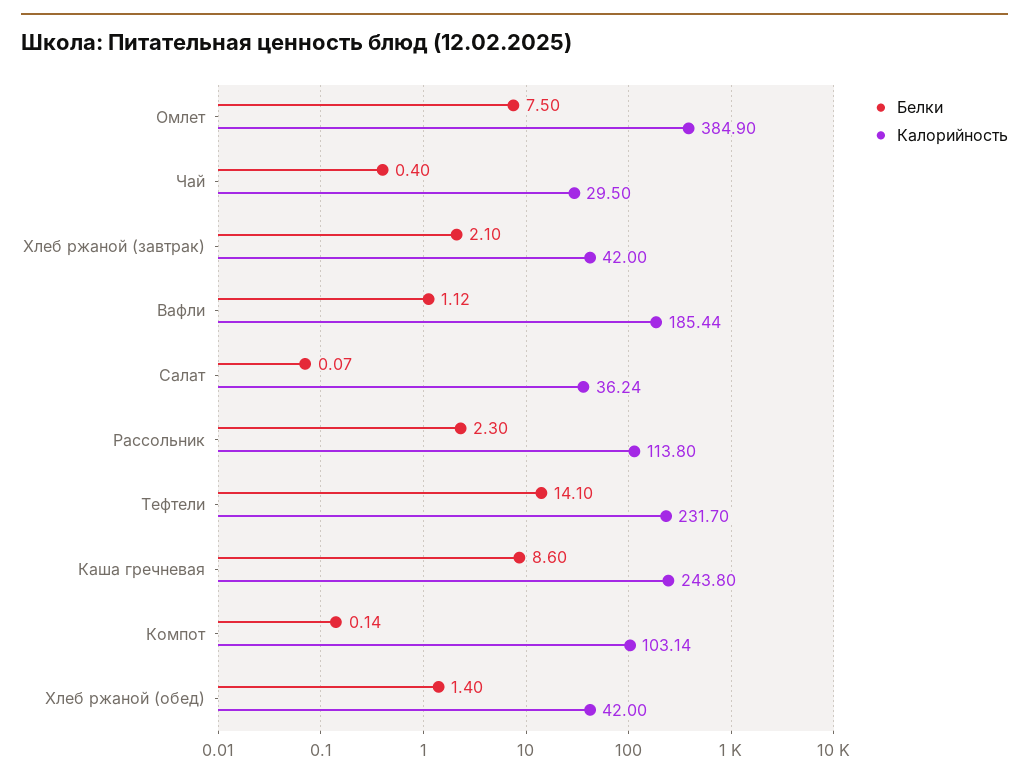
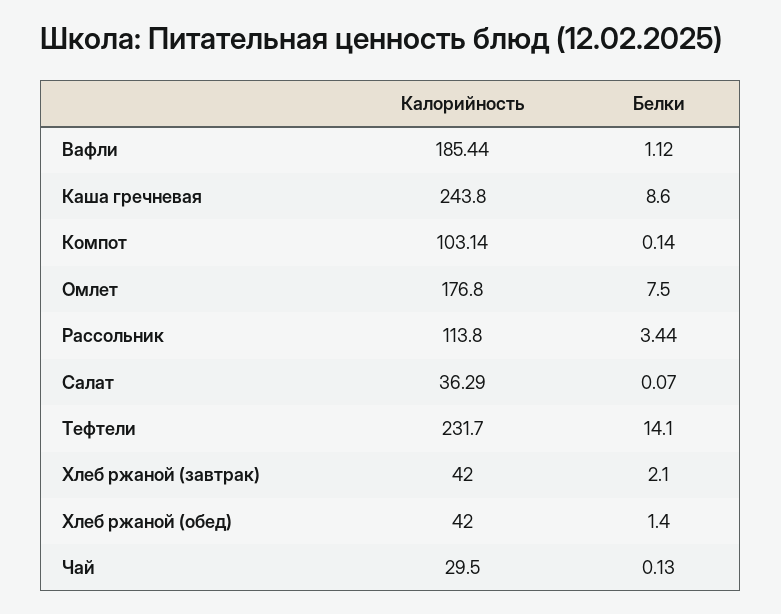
Калорийность, Омлет: 384.9 -> 176.8
Белки, Чай: 0.4 -> 0.13
Калорийность, Салат: 36.24 -> 36.29
Белки, Рассольник: 2.3 -> 3.44

